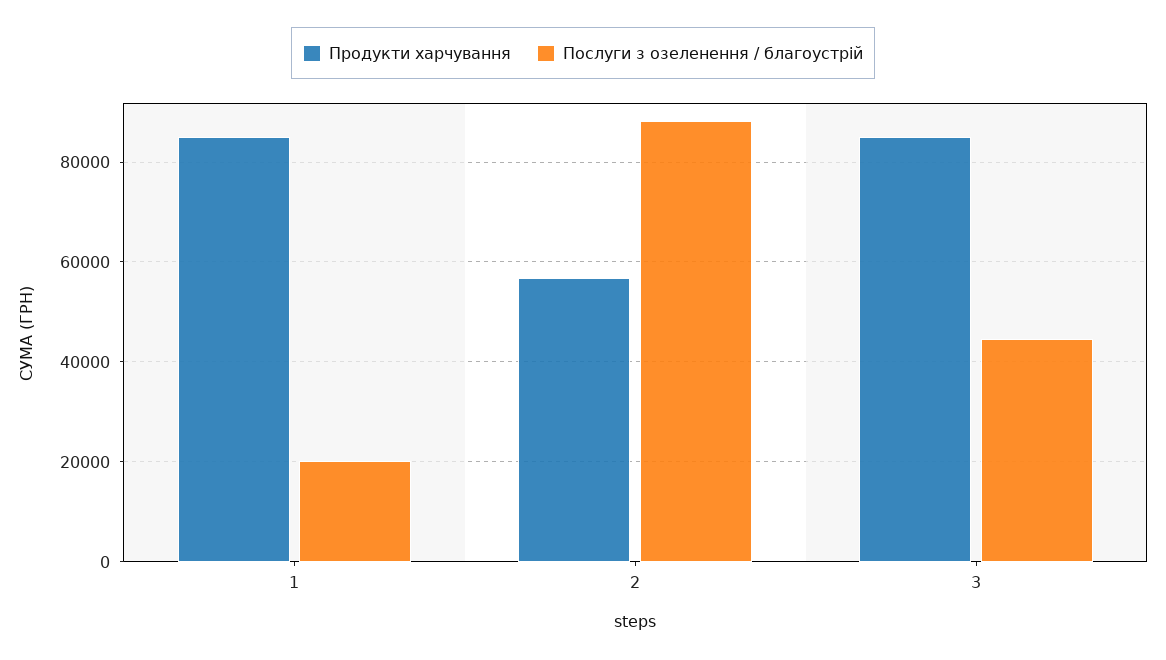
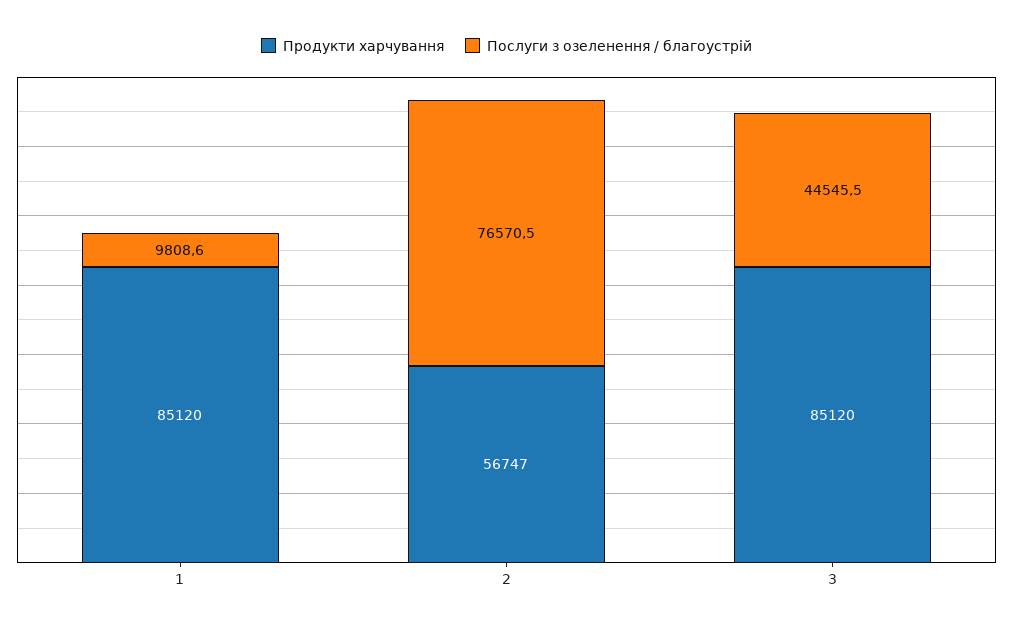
Послуги з озеленення / благоустрій, 1: 20000 -> 9808.6
Послуги з озеленення / благоустрій, 2: 88000 -> 76570.5

